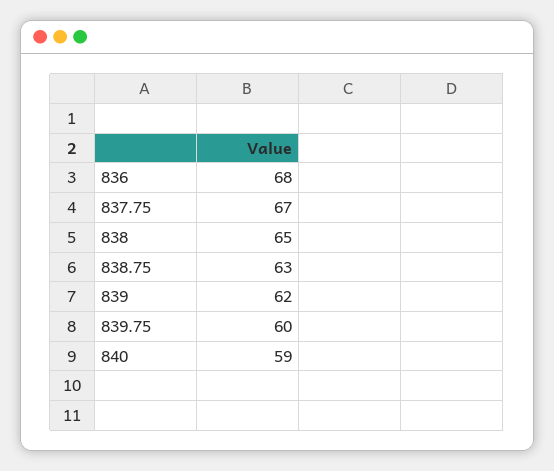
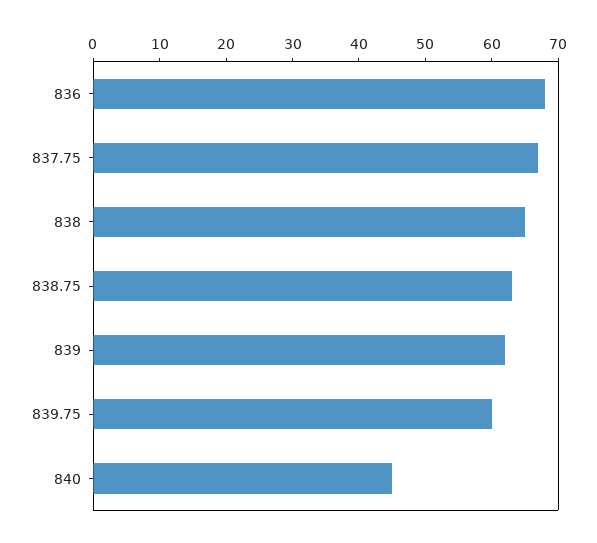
840: 59 -> 45

